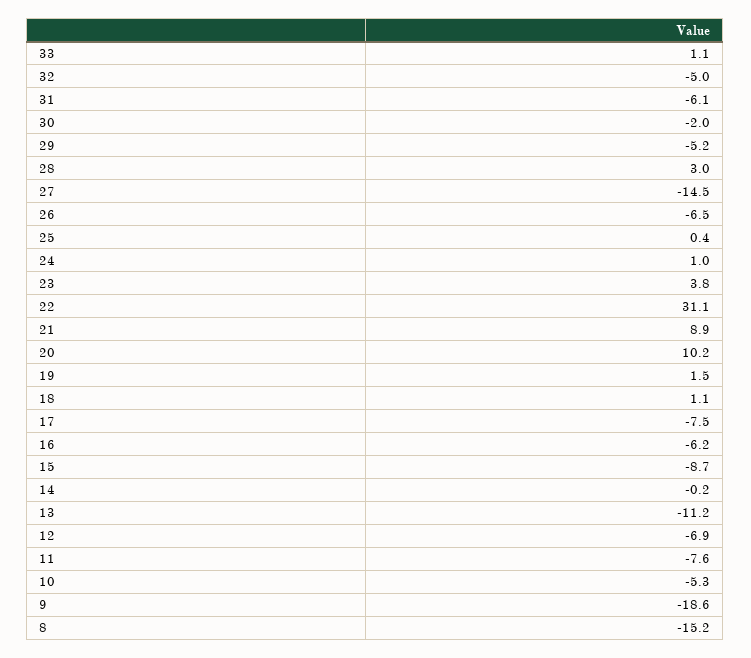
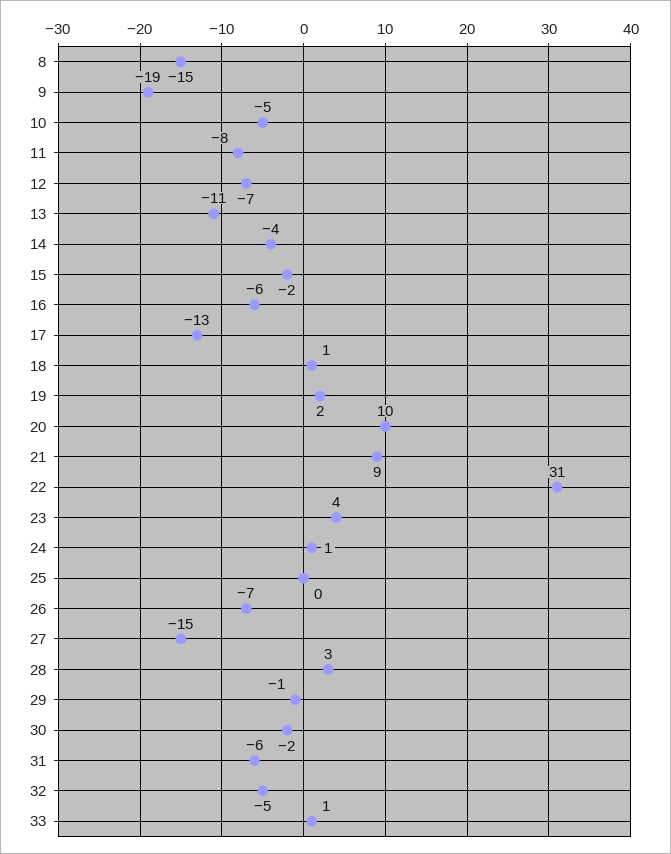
29: -5.2 -> -1
17: -7.5 -> -13
15: -8.7 -> -2
14: -0.2 -> -4

